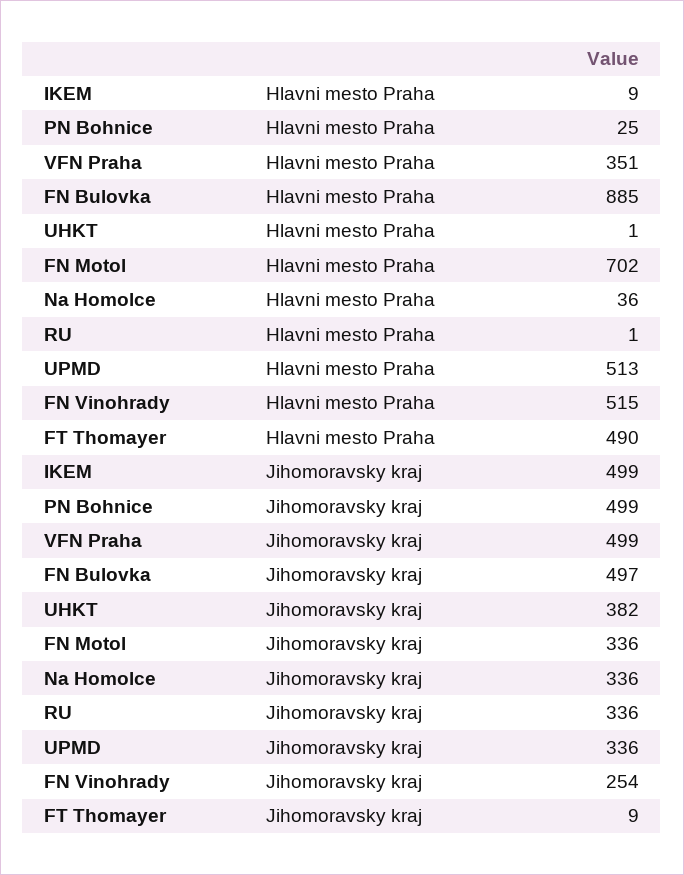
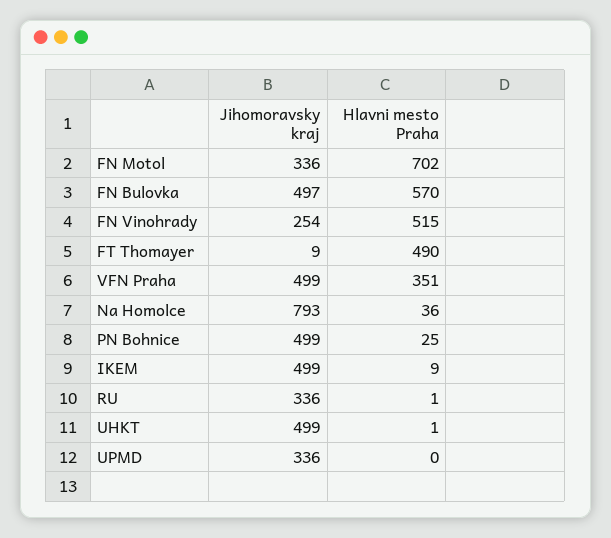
FN Bulovka, Hlavni mesto Praha: 885 -> 570
UPMD, Hlavni mesto Praha: 513 -> 0
UHKT, Jihomoravsky kraj: 382 -> 499
Na Homolce, Jihomoravsky kraj: 336 -> 793

